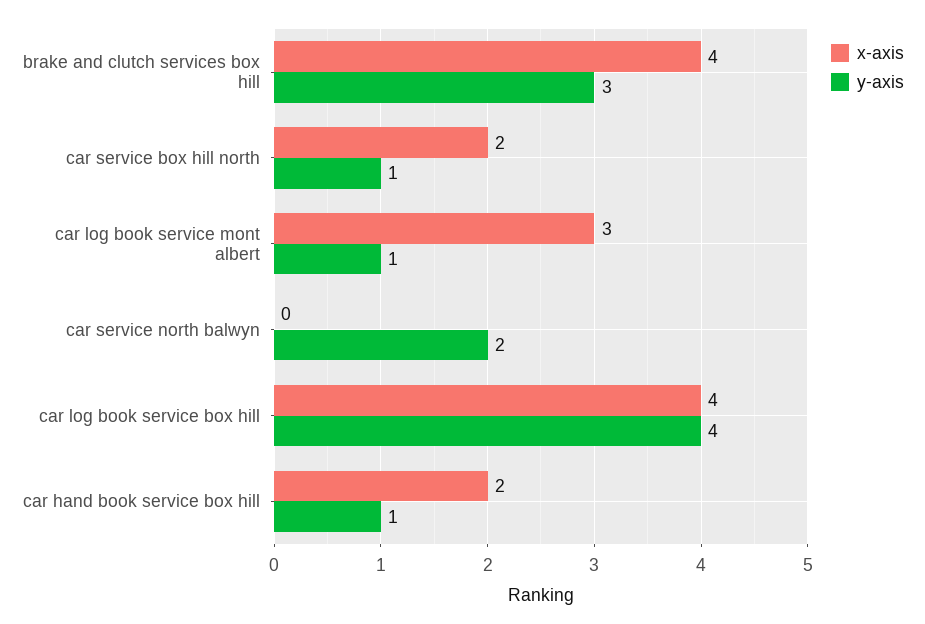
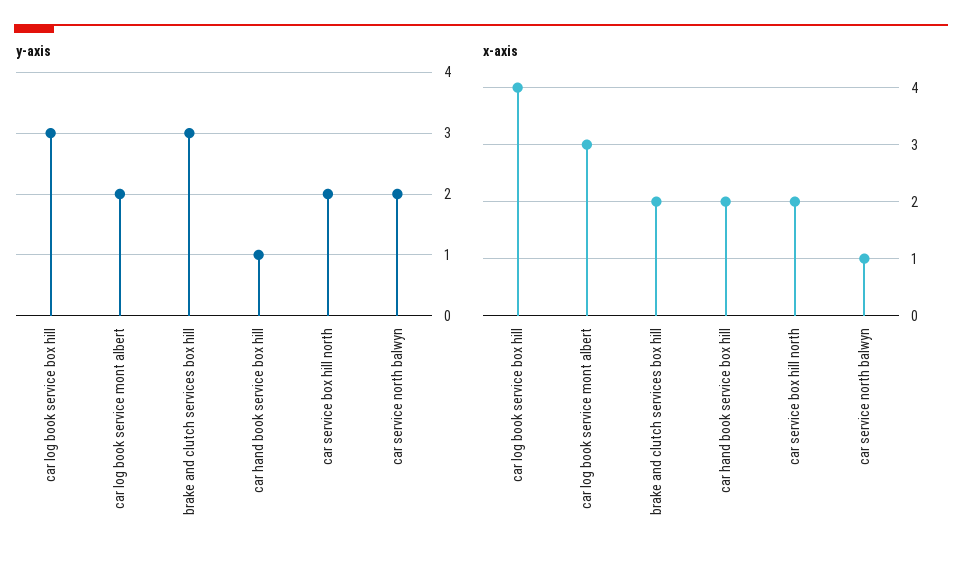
x-axis, brake and clutch services box hill: 4 -> 2
y-axis, car service box hill north: 1 -> 2
y-axis, car log book service mont albert: 1 -> 2
x-axis, car service north balwyn: 0 -> 1
y-axis, car log book service box hill: 4 -> 3

